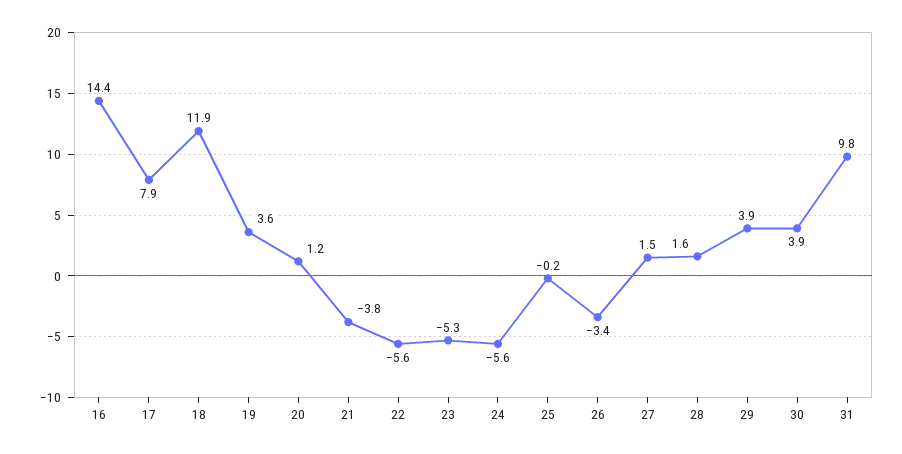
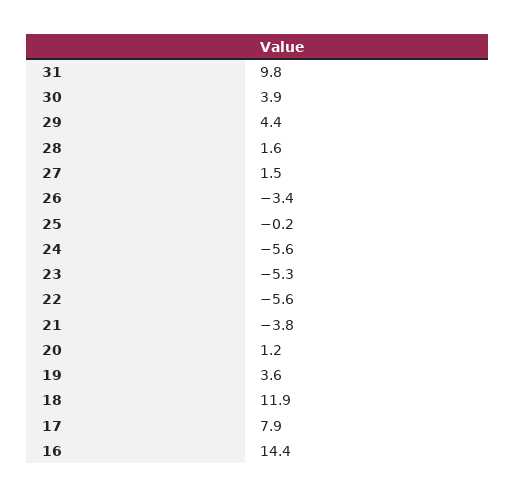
29: 3.9 -> 4.4

